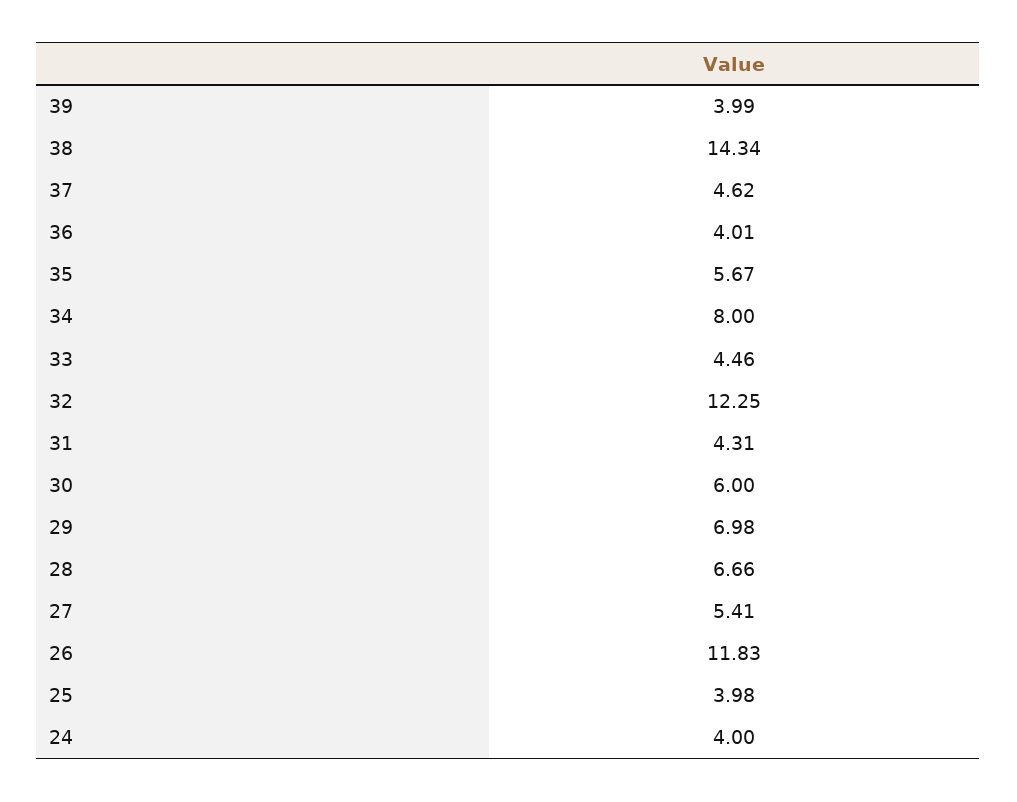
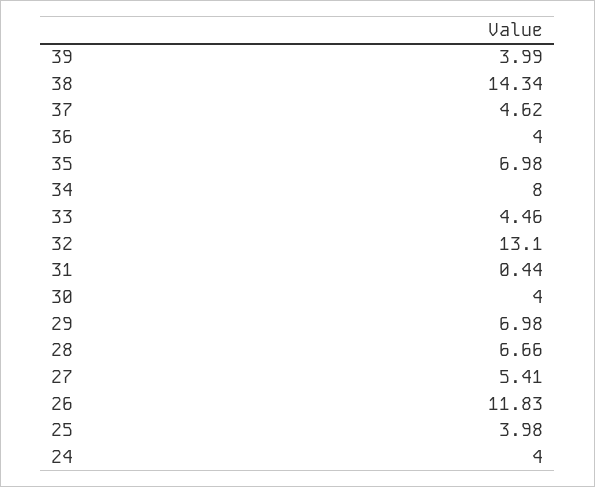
36: 4.01 -> 4
35: 5.67 -> 6.98
32: 12.25 -> 13.1
31: 4.31 -> 0.44
30: 6 -> 4

